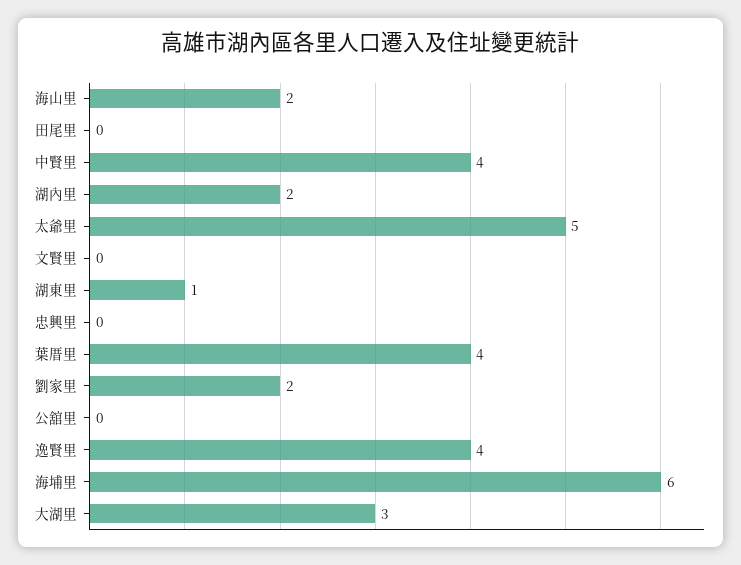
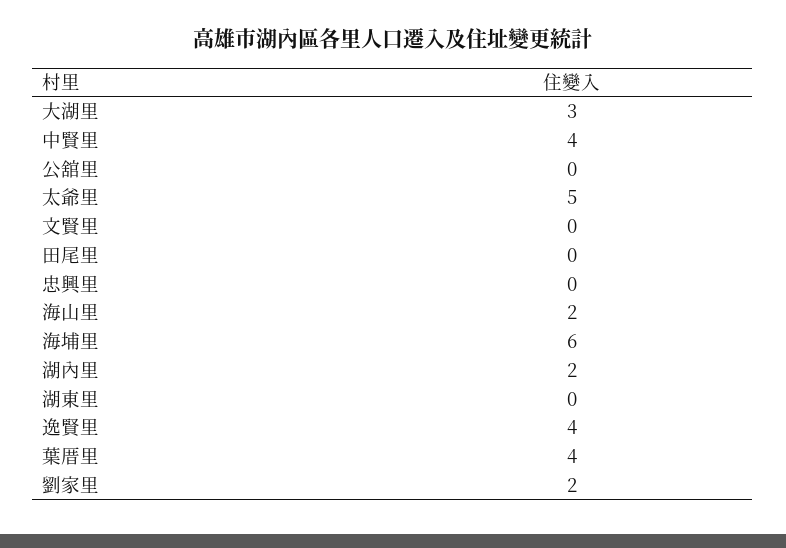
湖東里: 1 -> 0

